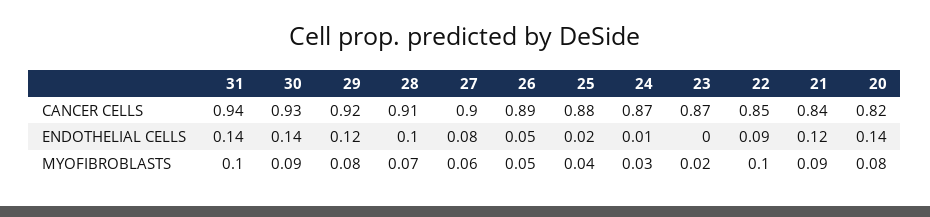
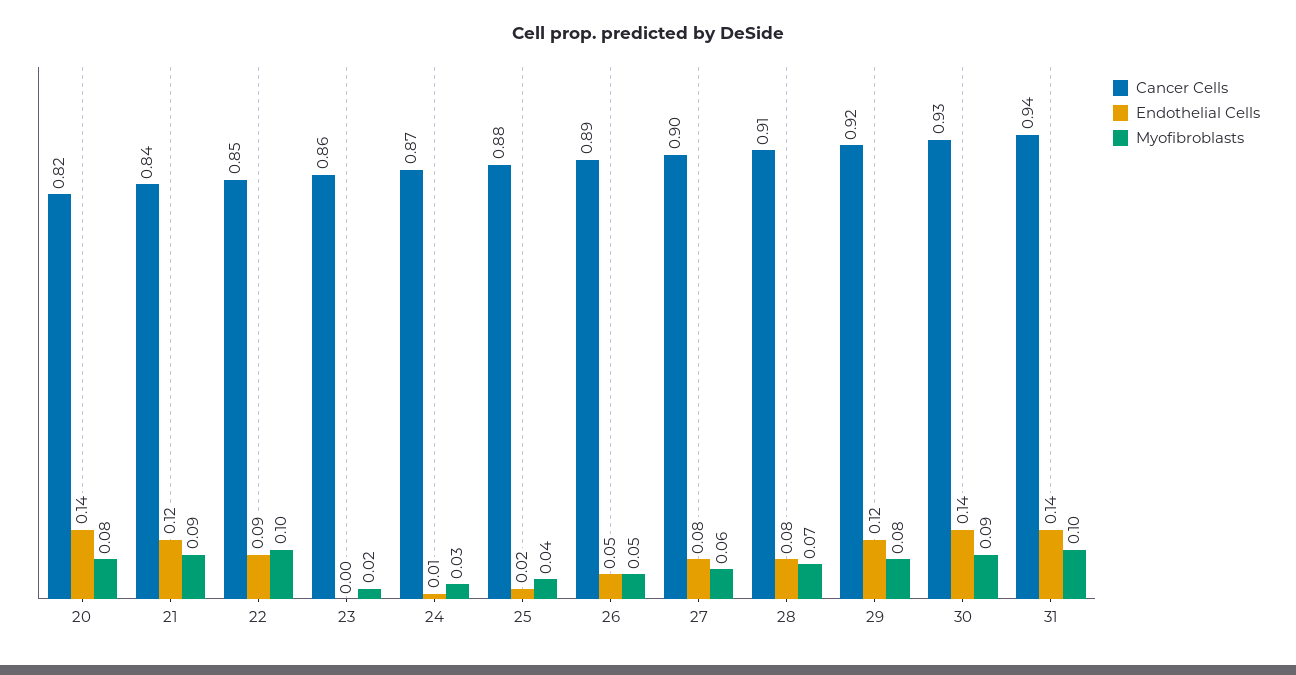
CANCER CELLS, 23: 0.87 -> 0.86
ENDOTHELIAL CELLS, 28: 0.1 -> 0.08

